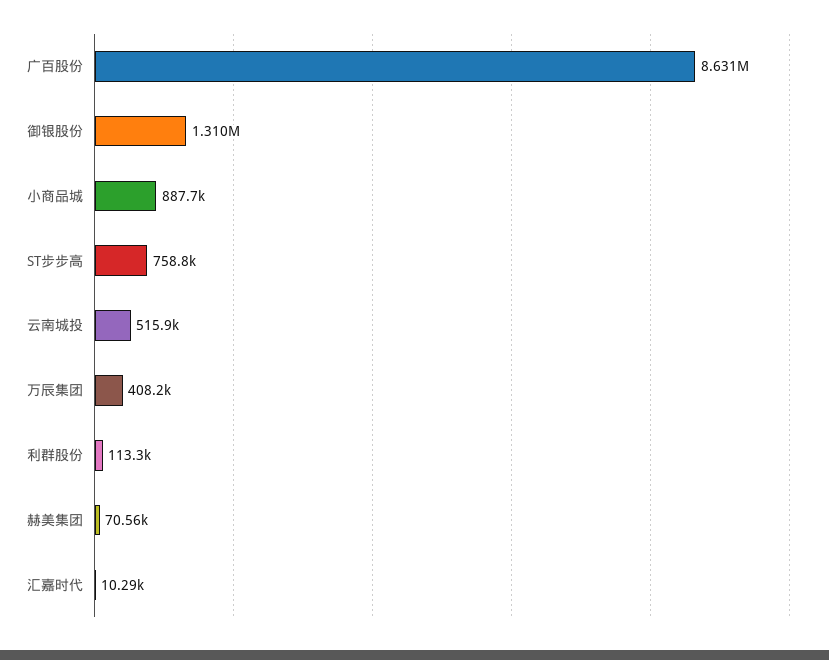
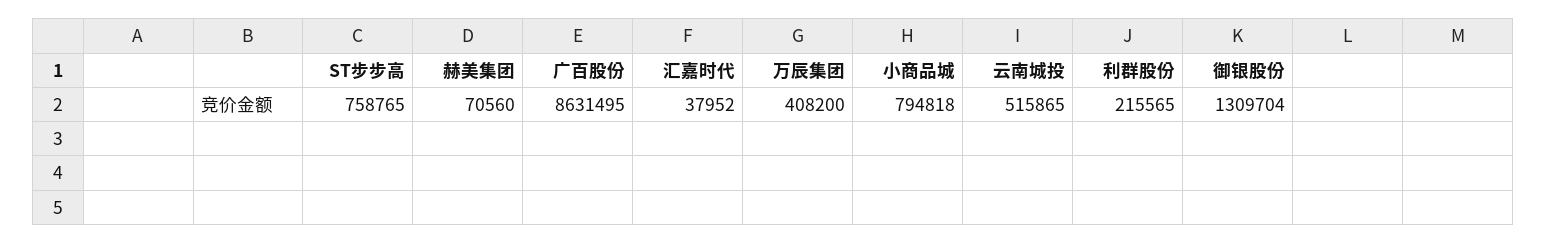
小商品城: 887700 -> 794818
利群股份: 113300 -> 215565
汇嘉时代: 10290 -> 37952

